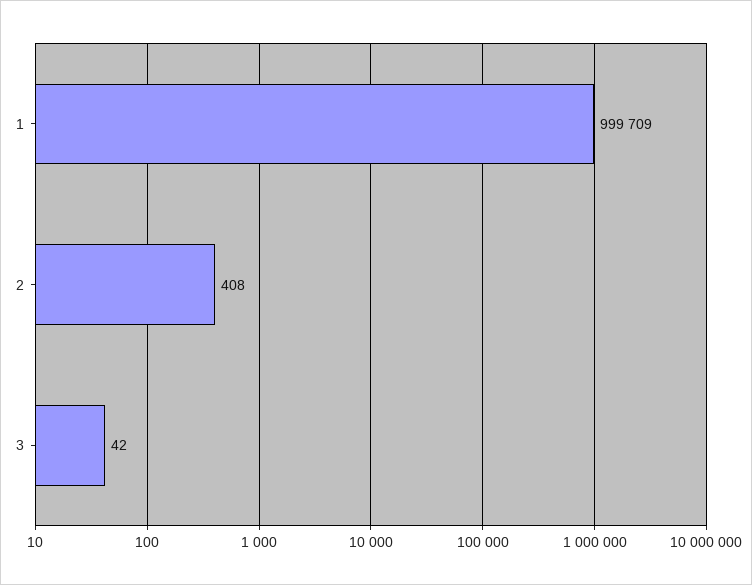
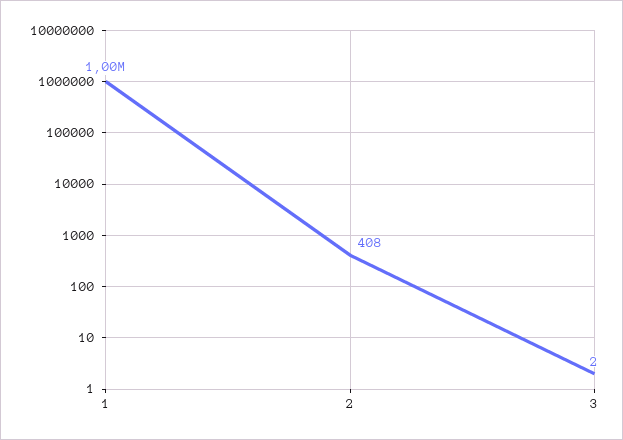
3: 42 -> 2

